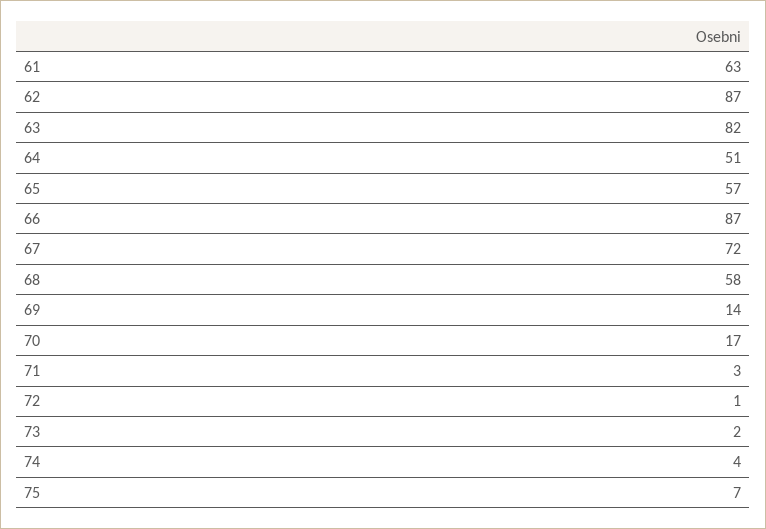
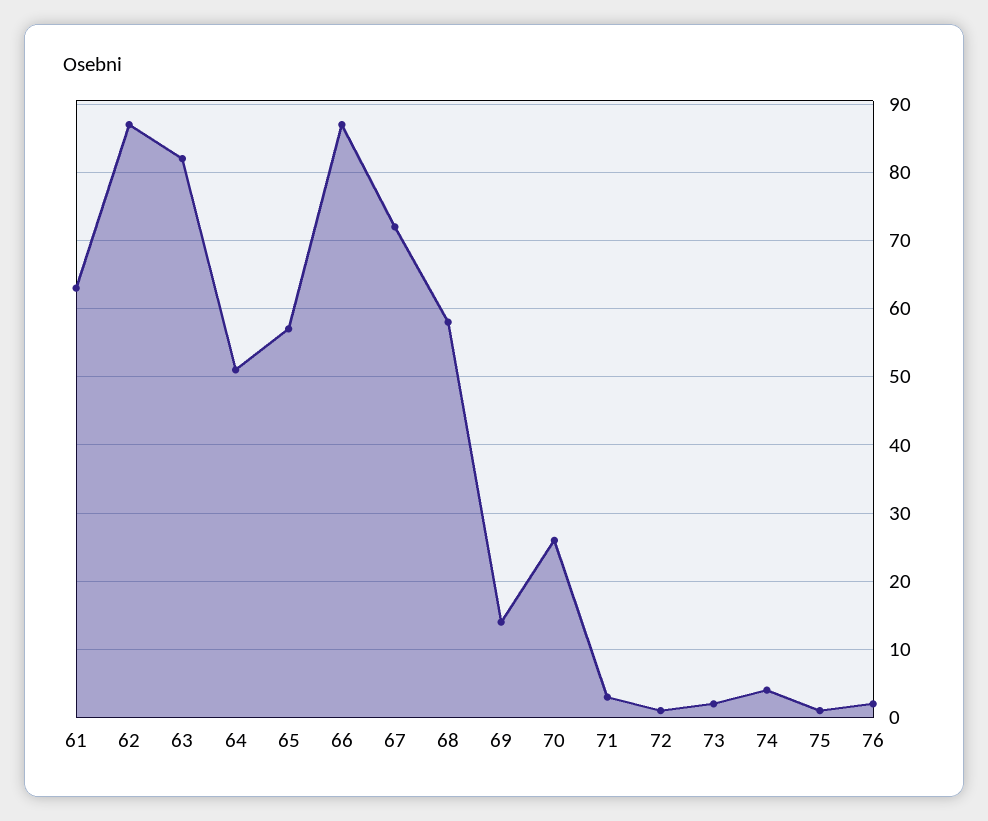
70: 17 -> 26
75: 7 -> 1
76: none -> 2

